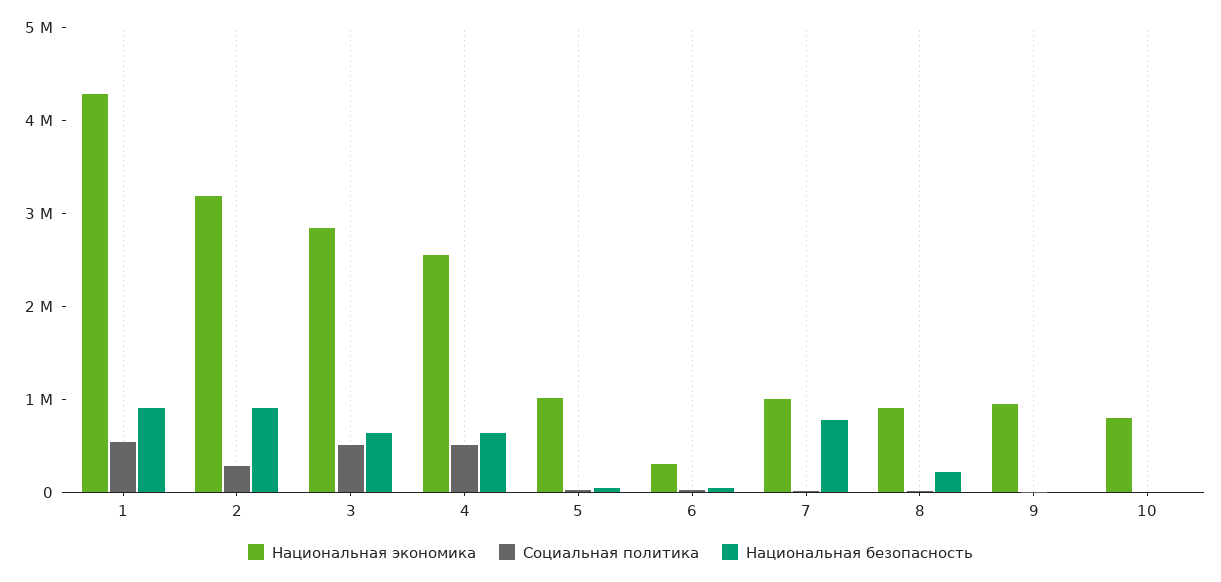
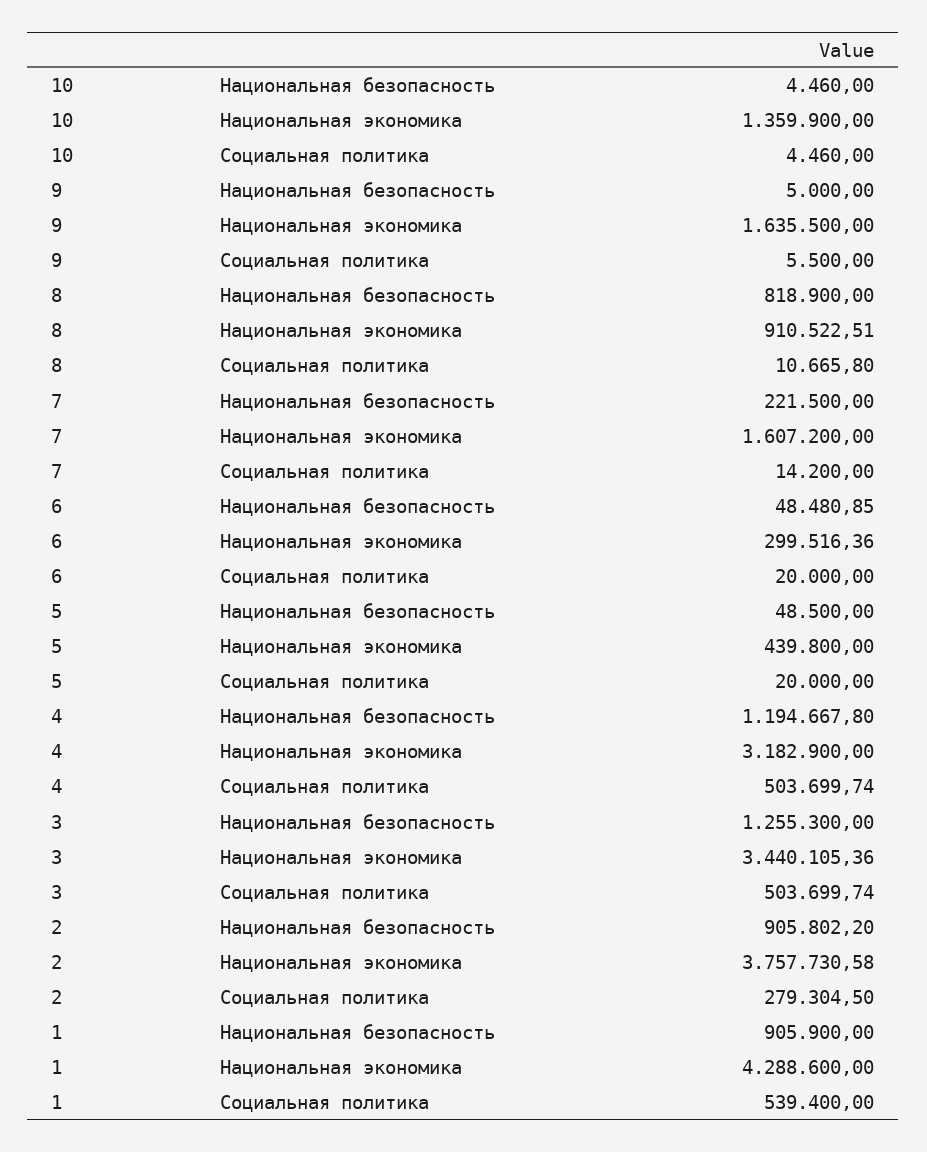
Национальная экономика, 2: 3200000 -> 3757730.58
Национальная экономика, 3: 2800000 -> 3440105.36
Национальная безопасность, 3: 600000 -> 1255300
Национальная экономика, 4: 2600000 -> 3182900
Национальная безопасность, 4: 600000 -> 1194667.8
Национальная экономика, 5: 1000000 -> 439800
Национальная экономика, 7: 1000000 -> 1607200
Национальная безопасность, 7: 800000 -> 221500
Национальная безопасность, 8: 200000 -> 818900
Национальная экономика, 9: 1000000 -> 1635500
Национальная экономика, 10: 800000 -> 1359900

